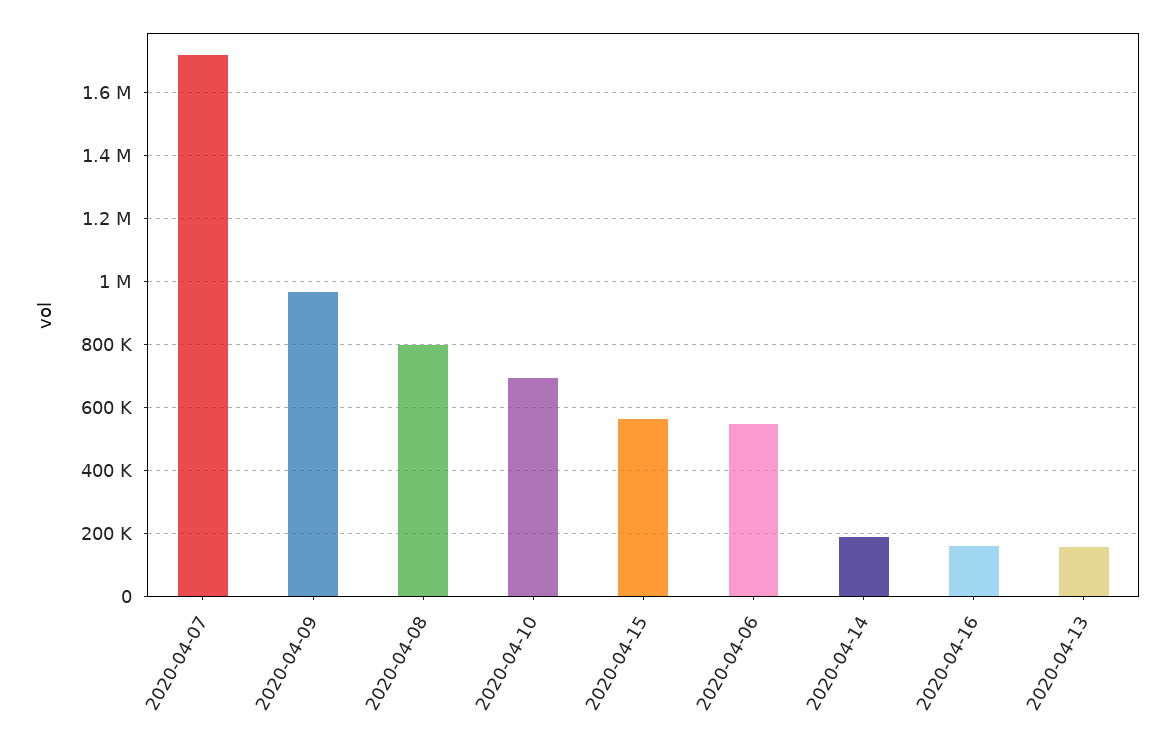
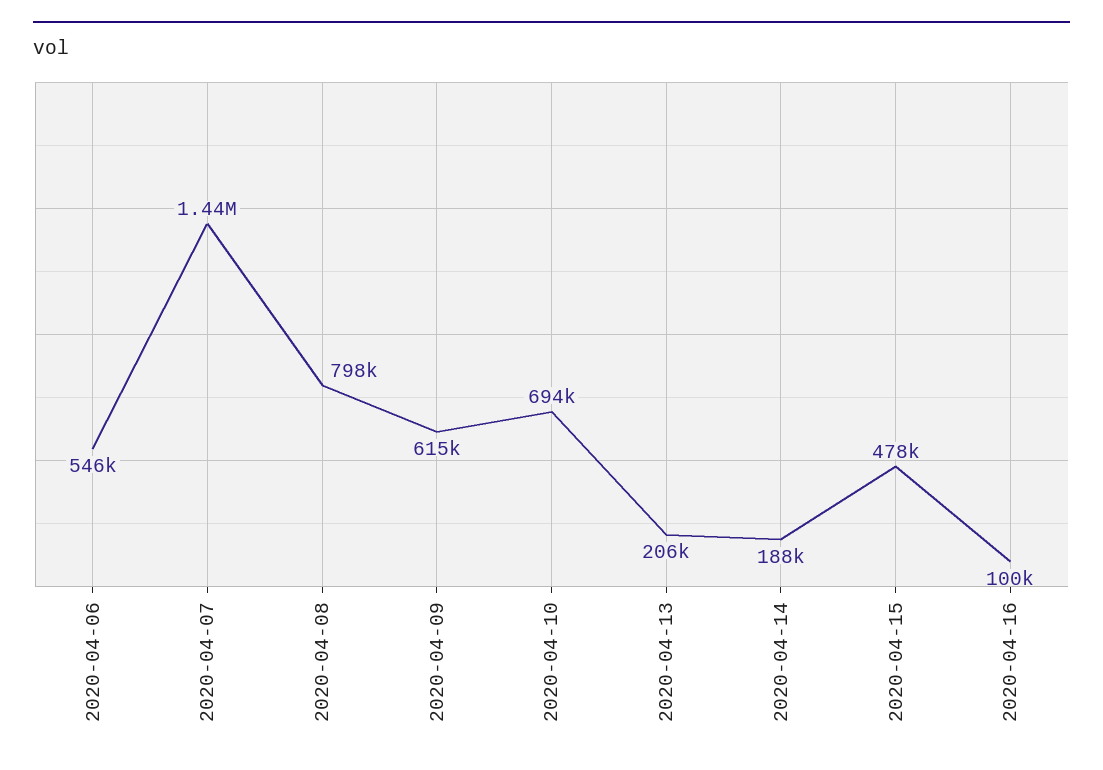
2020-04-07: 1720000 -> 1440000
2020-04-09: 960000 -> 615000
2020-04-15: 560000 -> 478000
2020-04-16: 160000 -> 100000
2020-04-13: 160000 -> 206000

